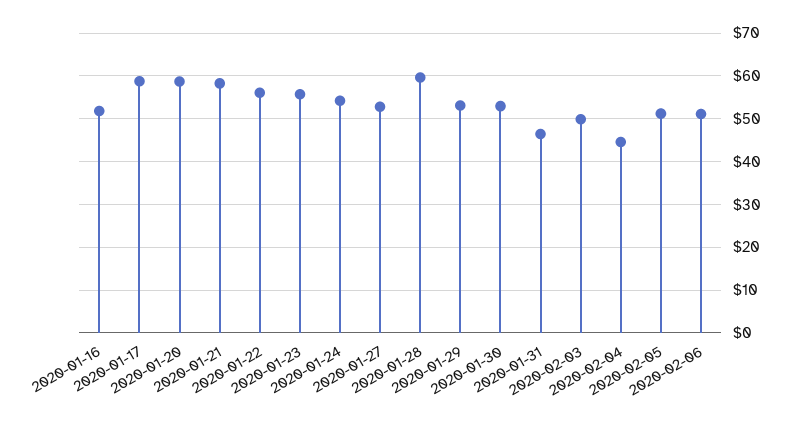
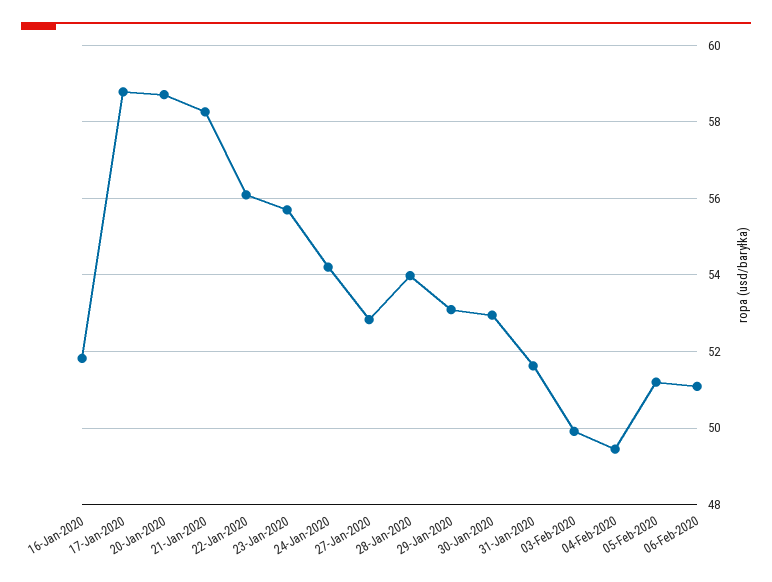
2020-01-28: 60 -> 54
2020-01-31: 46 -> 51.6
2020-02-04: 44 -> 49.4

